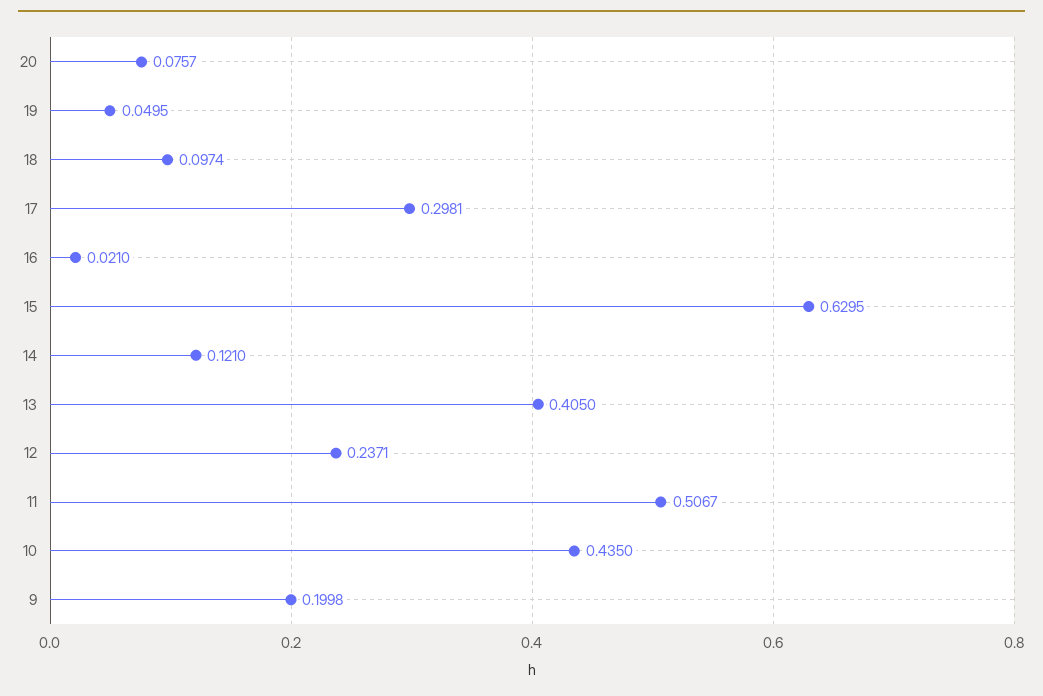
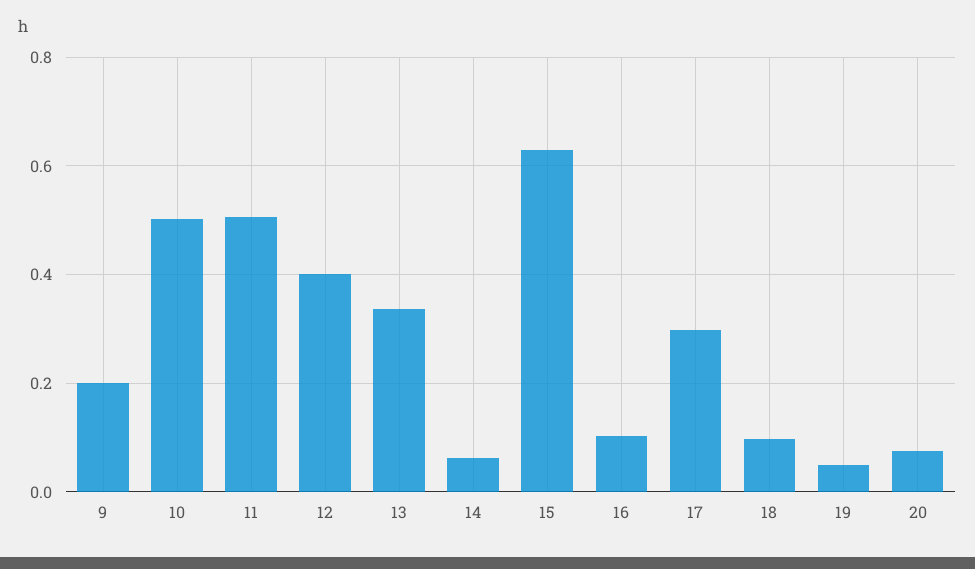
16: 0.021 -> 0.1
14: 0.121 -> 0.06
13: 0.405 -> 0.34
12: 0.2371 -> 0.4
10: 0.435 -> 0.5

